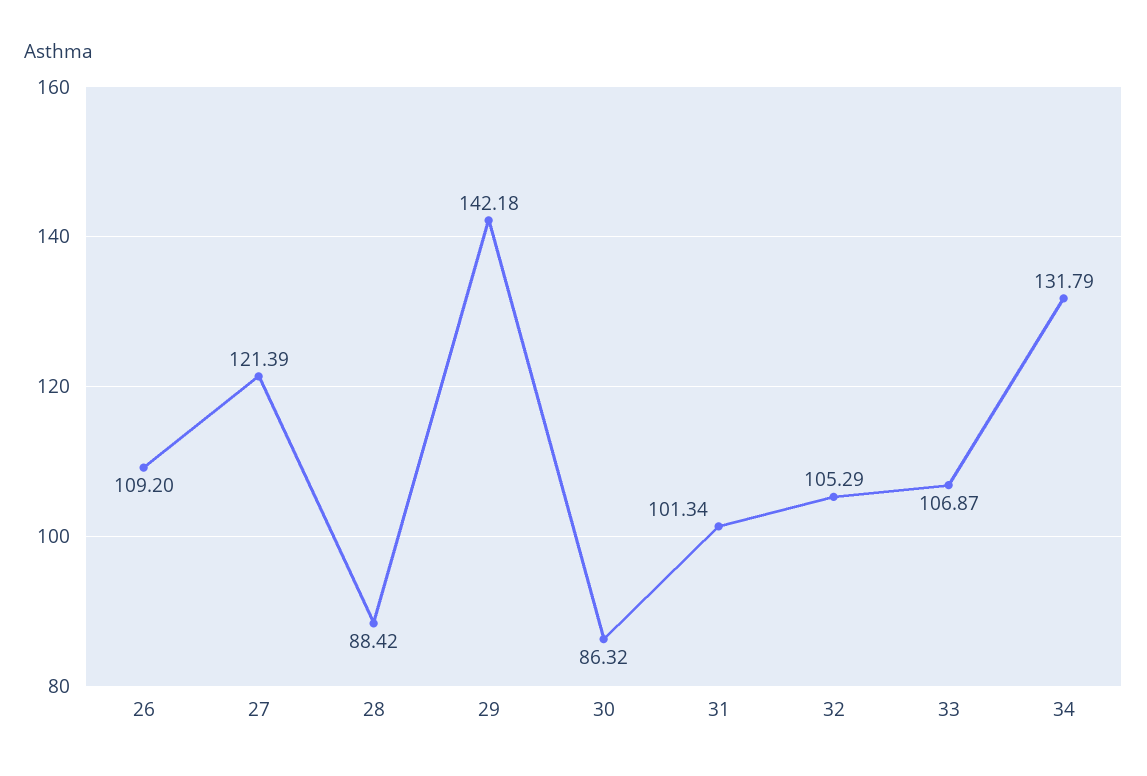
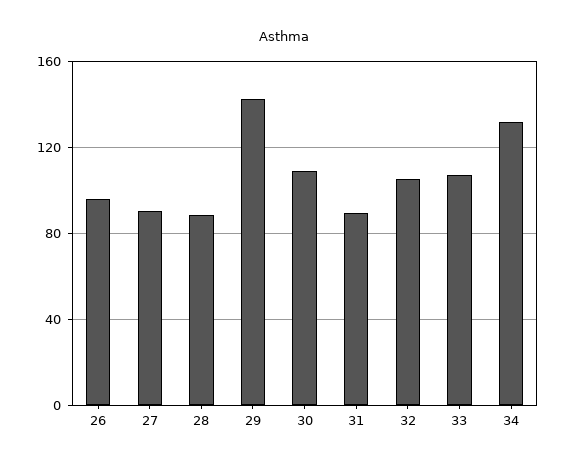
26: 109.2 -> 95
27: 121.39 -> 90
30: 86.32 -> 110
31: 101.34 -> 90

